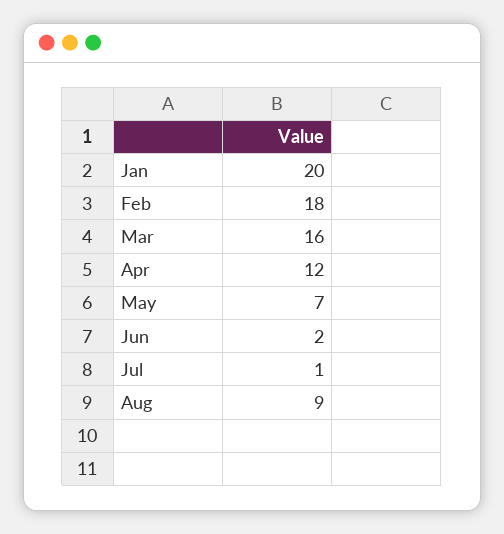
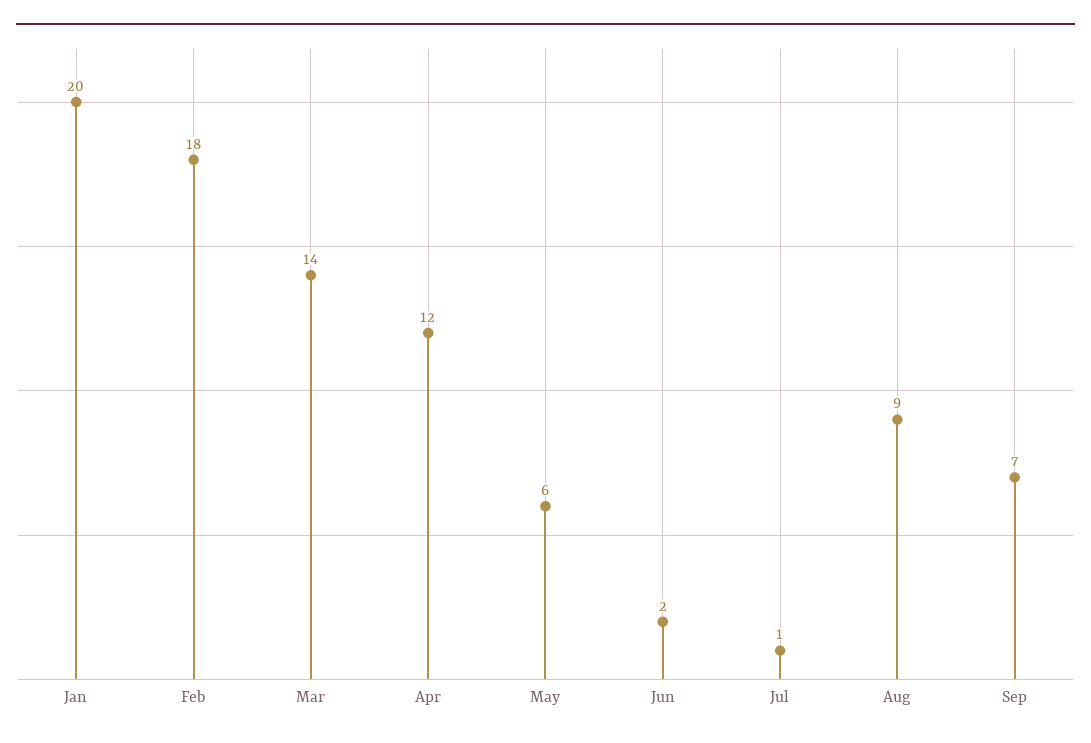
Mar: 16 -> 14
May: 7 -> 6
Sep: none -> 7

